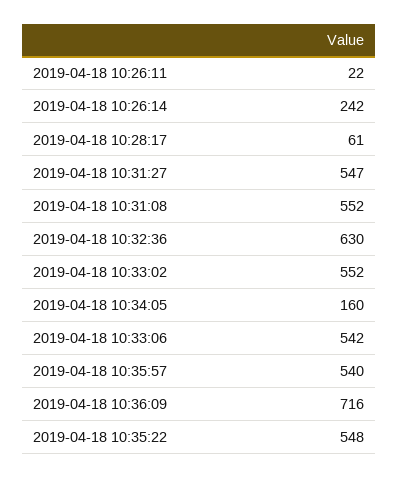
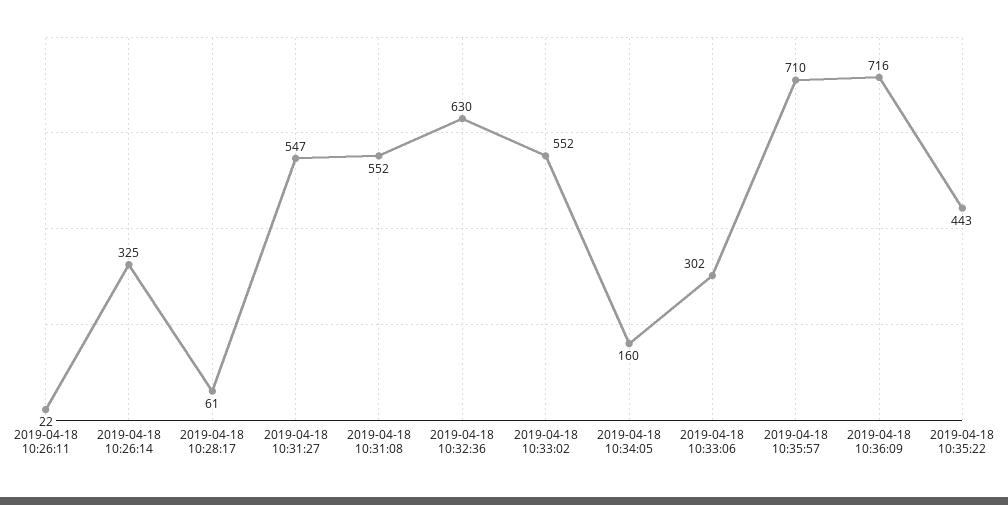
2019-04-18 10:26:14: 242 -> 325
2019-04-18 10:33:06: 542 -> 302
2019-04-18 10:35:57: 540 -> 710
2019-04-18 10:35:22: 548 -> 443

